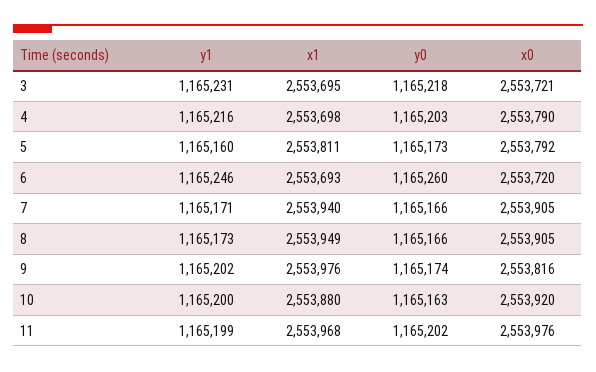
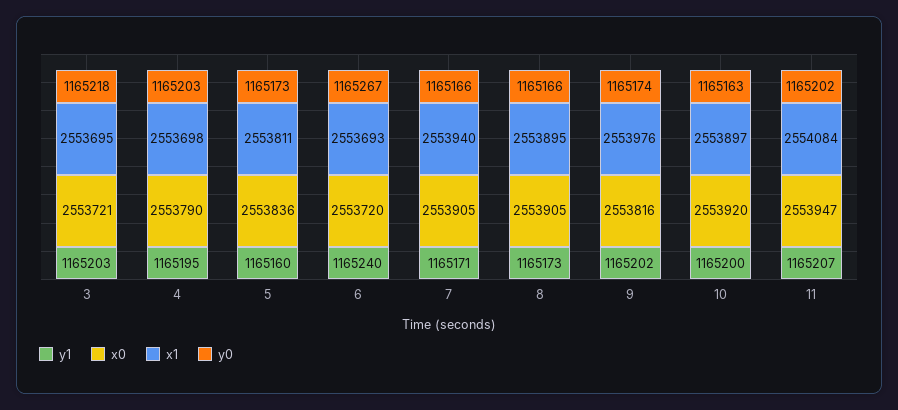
y1, 3: 1165231 -> 1165203
y1, 4: 1165216 -> 1165195
x0, 5: 2553792 -> 2553836
y1, 6: 1165246 -> 1165240
y0, 6: 1165260 -> 1165267
x1, 8: 2553949 -> 2553895
x1, 10: 2553880 -> 2553897
y1, 11: 1165199 -> 1165207
x1, 11: 2553968 -> 2554084
x0, 11: 2553976 -> 2553947

